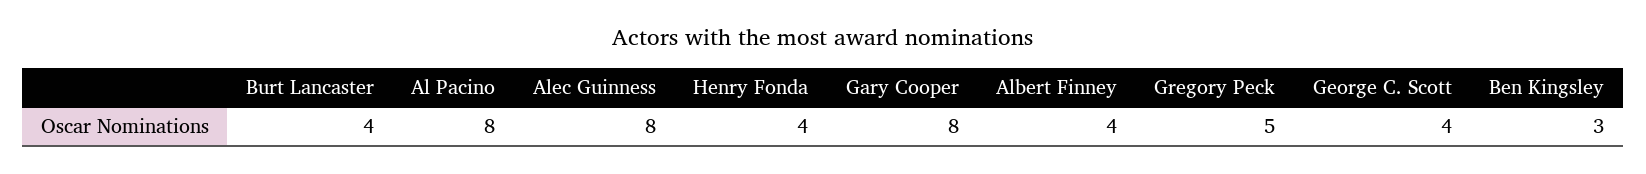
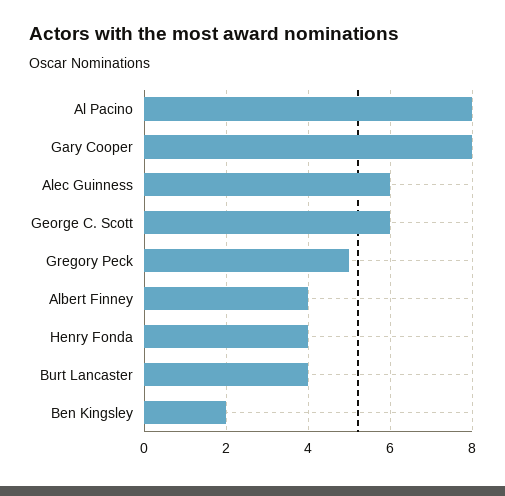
Alec Guinness: 8 -> 6
George C. Scott: 4 -> 6
Ben Kingsley: 3 -> 2

